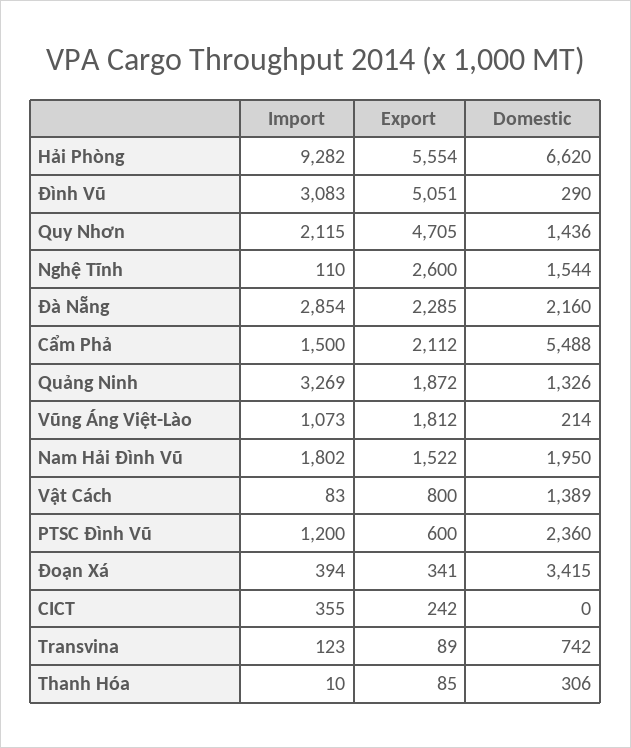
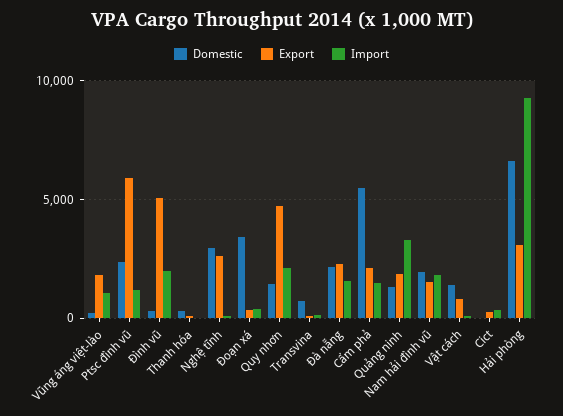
Export, Hải Phòng: 5554 -> 3000
Import, Đình Vũ: 3083 -> 2000
Domestic, Nghệ Tĩnh: 1544 -> 3000
Import, Đà Nẵng: 2854 -> 1500
Export, PTSC Đình Vũ: 600 -> 6000

